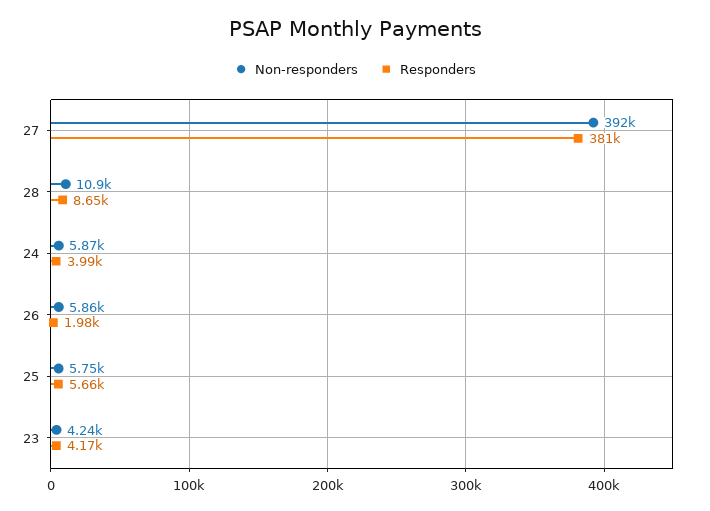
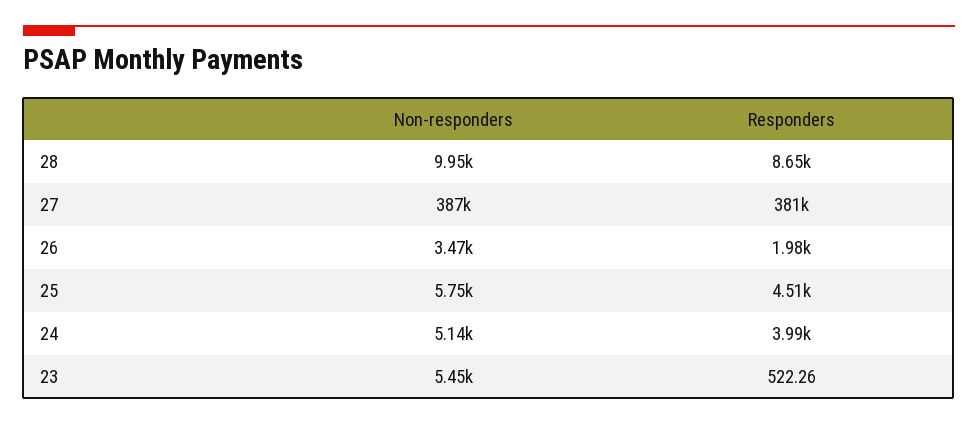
Non-responders, 27: 392000 -> 387000
Non-responders, 28: 10900 -> 9950
Non-responders, 24: 5870 -> 5140
Non-responders, 26: 5860 -> 3470
Responders, 25: 5660 -> 4510
Non-responders, 23: 4240 -> 5450
Responders, 23: 4170 -> 522.26

